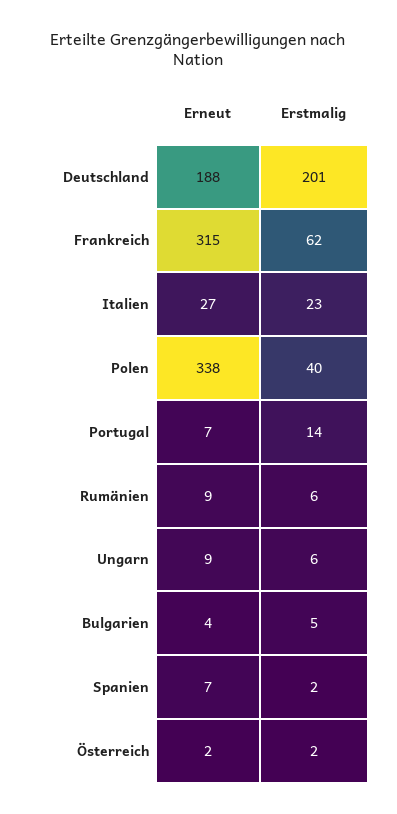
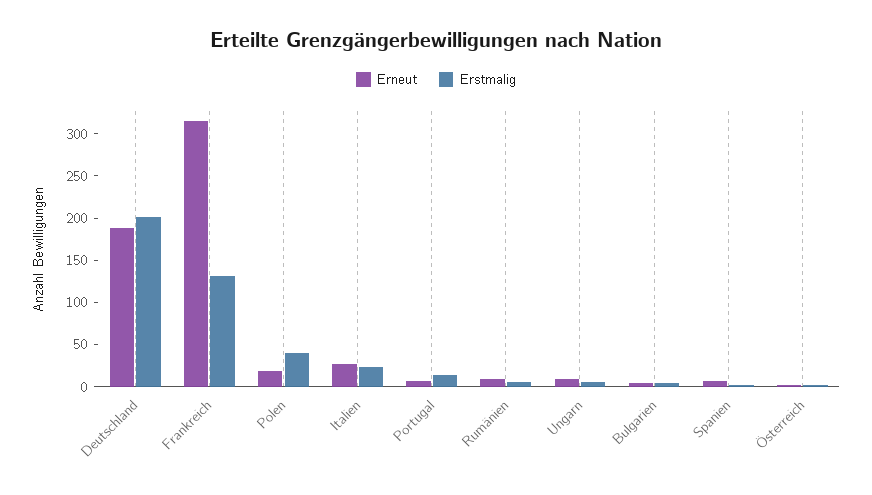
Erstmalig, Frankreich: 62 -> 130
Erneut, Polen: 338 -> 20

